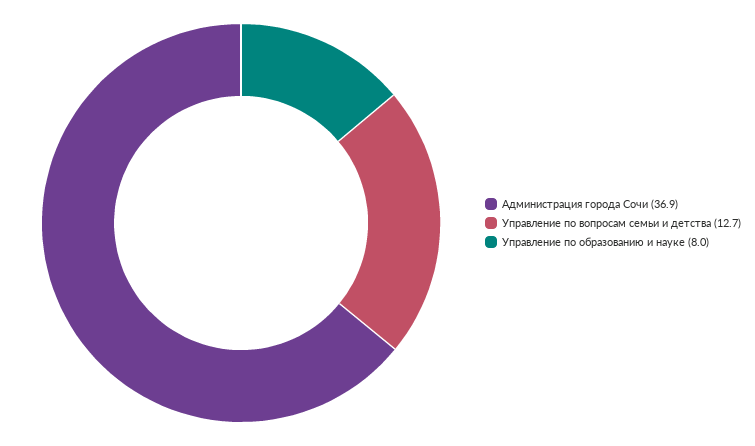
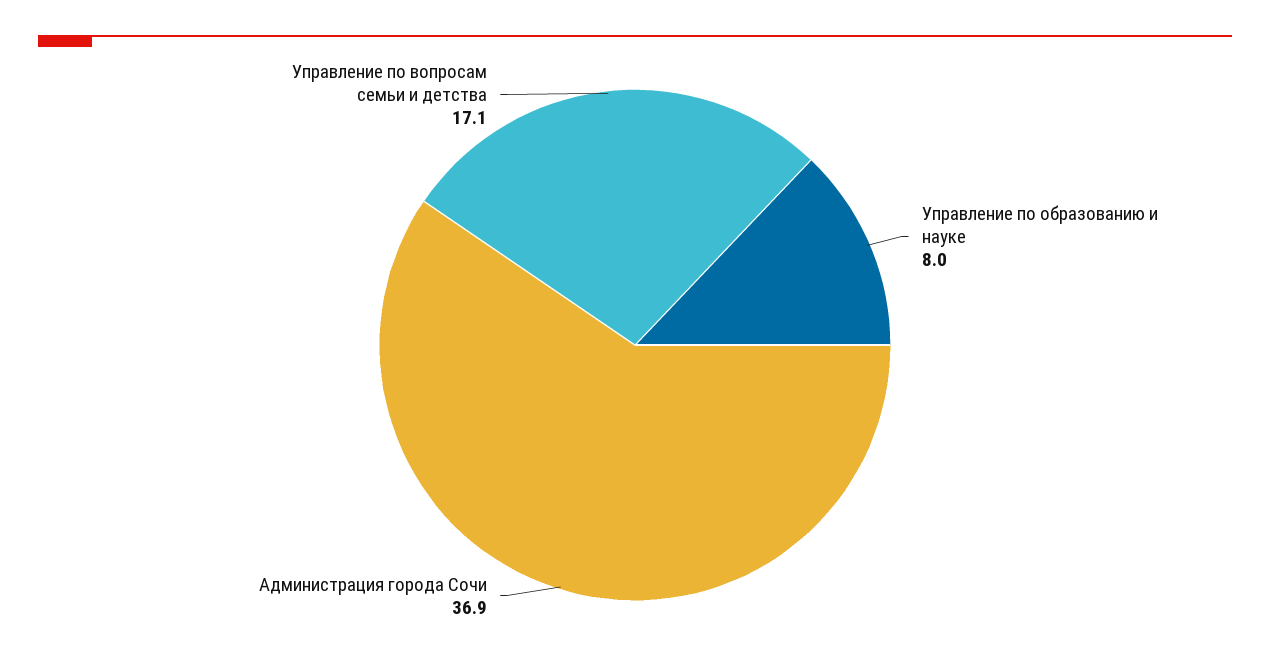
Управление по вопросам семьи и детства: 12.7 -> 17.1

